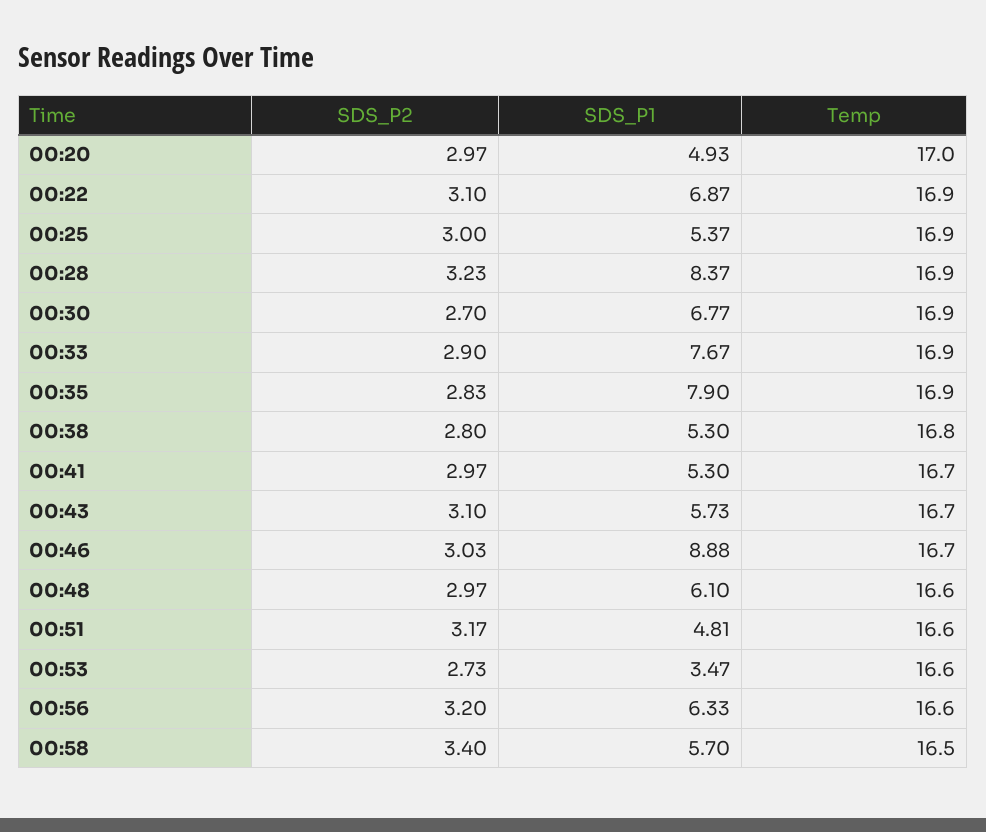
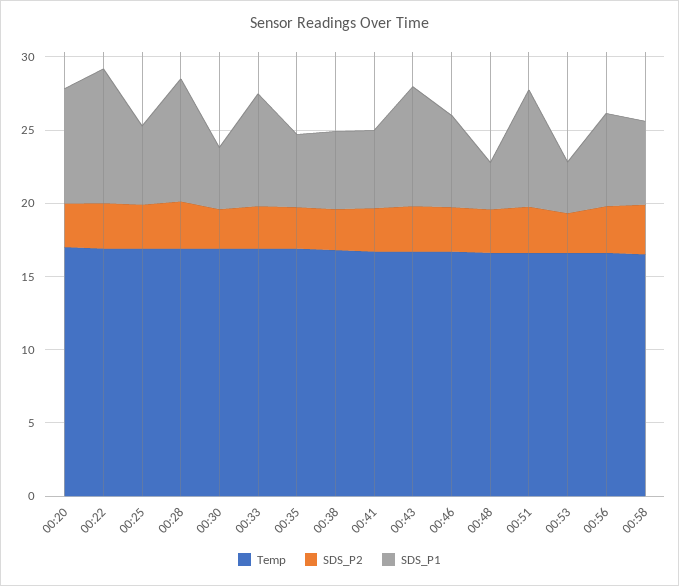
SDS_P1, 00:20: 4.93 -> 8
SDS_P1, 00:22: 6.87 -> 9
SDS_P1, 00:30: 6.77 -> 4
SDS_P1, 00:35: 7.9 -> 5
SDS_P1, 00:43: 5.73 -> 8
SDS_P1, 00:46: 8.88 -> 6
SDS_P1, 00:48: 6.1 -> 3
SDS_P1, 00:51: 4.81 -> 8

